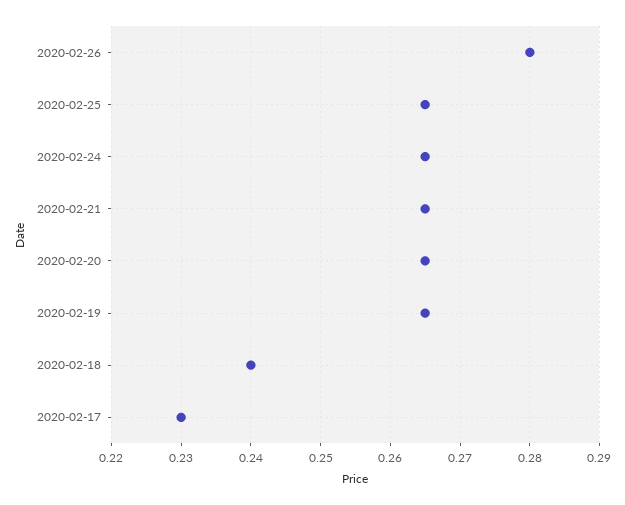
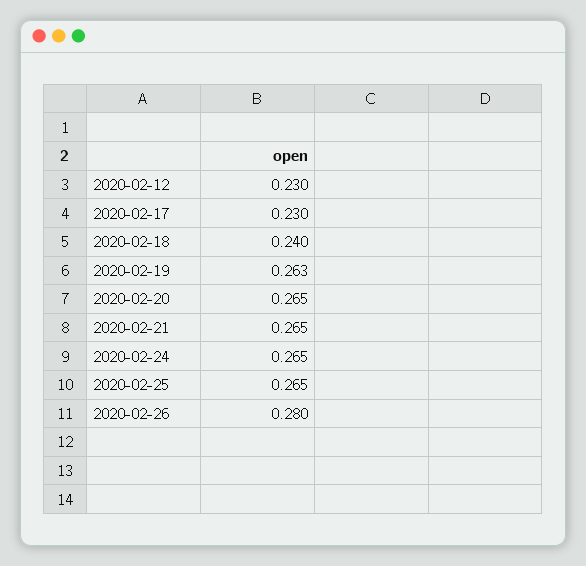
2020-02-19: 0.265 -> 0.263
2020-02-12: none -> 0.23

